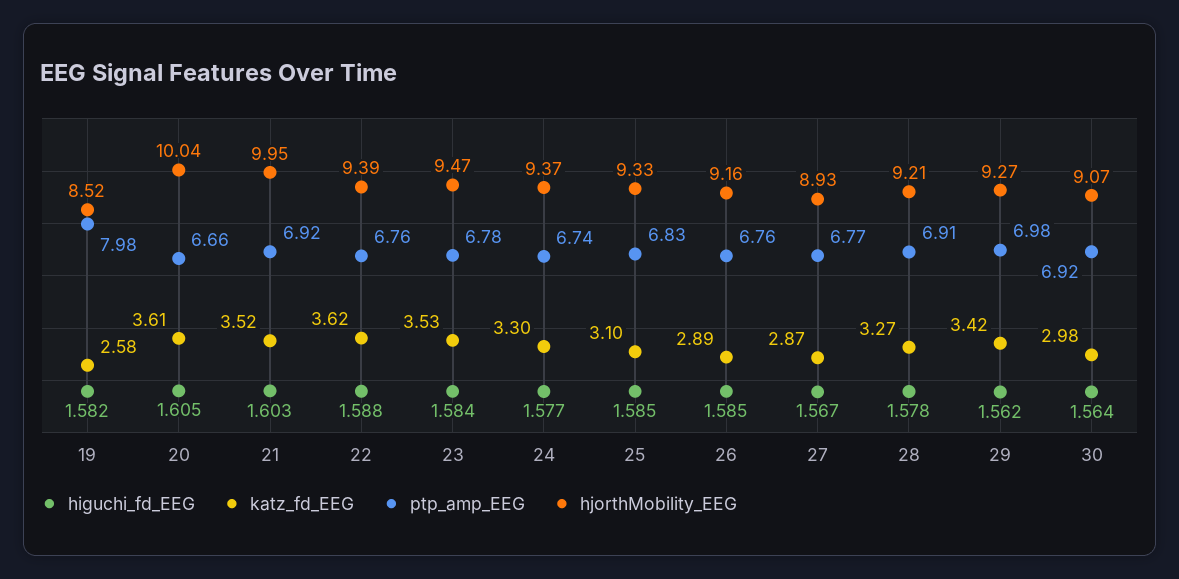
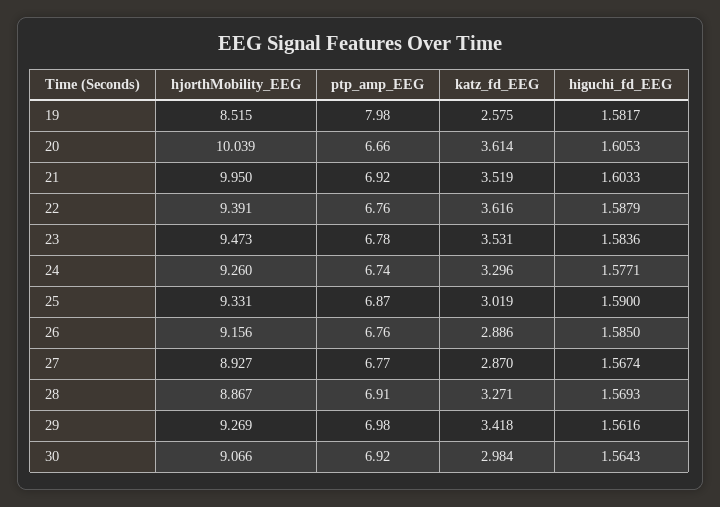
hjorthMobility_EEG, 24: 9.37 -> 9.26
higuchi_fd_EEG, 25: 1.585 -> 1.59
katz_fd_EEG, 25: 3.1 -> 3.019
ptp_amp_EEG, 25: 6.83 -> 6.87
higuchi_fd_EEG, 28: 1.578 -> 1.5693
hjorthMobility_EEG, 28: 9.21 -> 8.867

